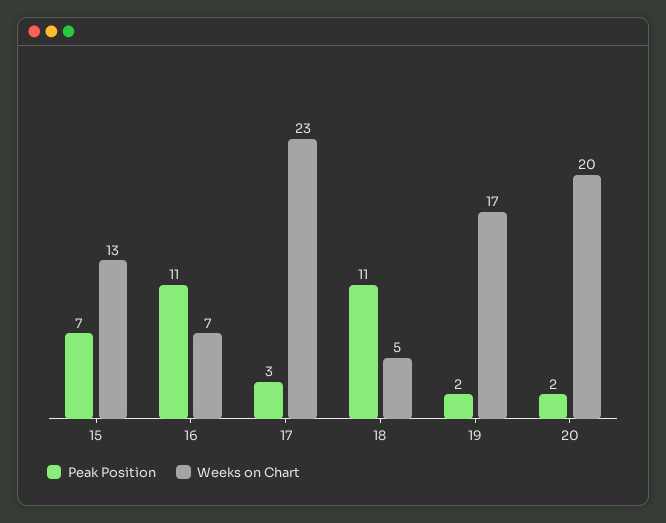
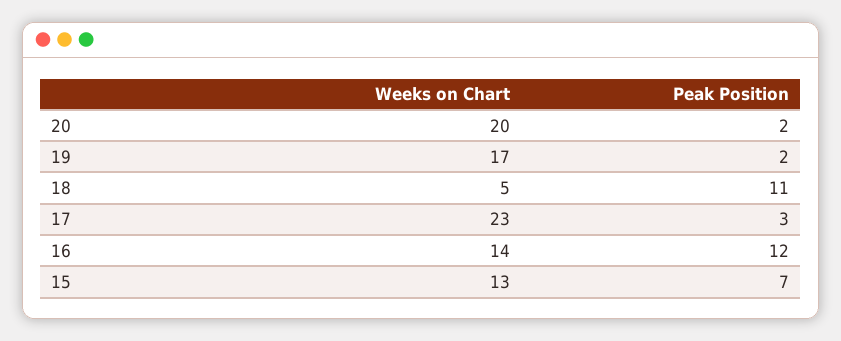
Peak Position, 16: 11 -> 12
Weeks on Chart, 16: 7 -> 14

